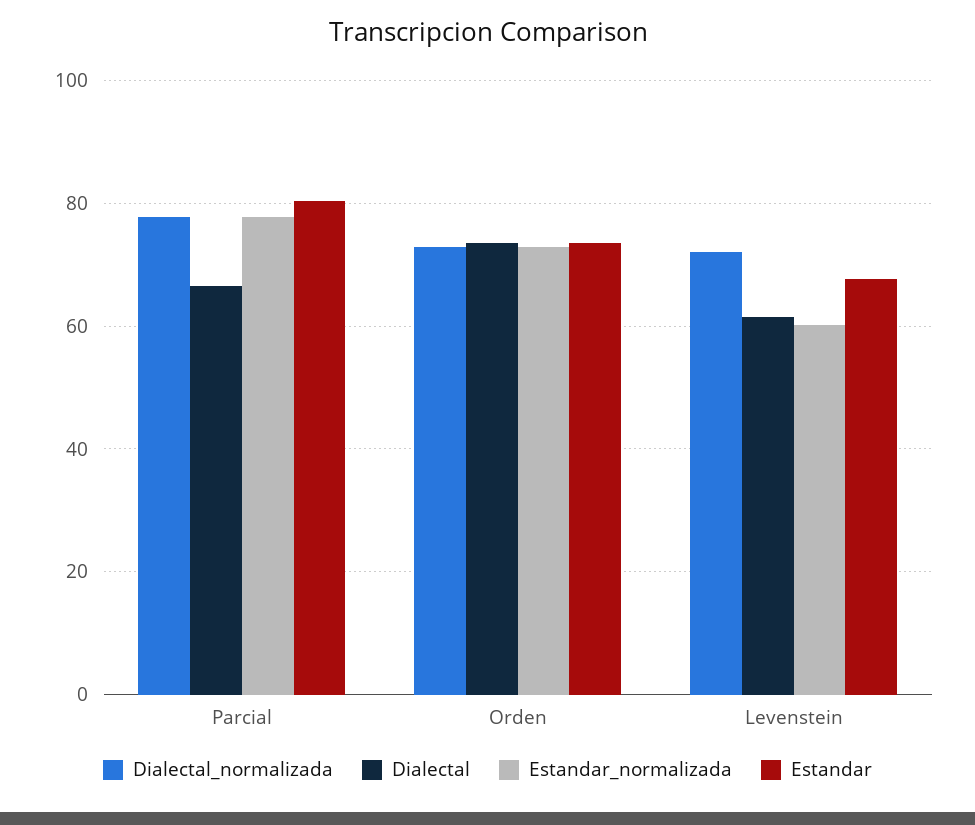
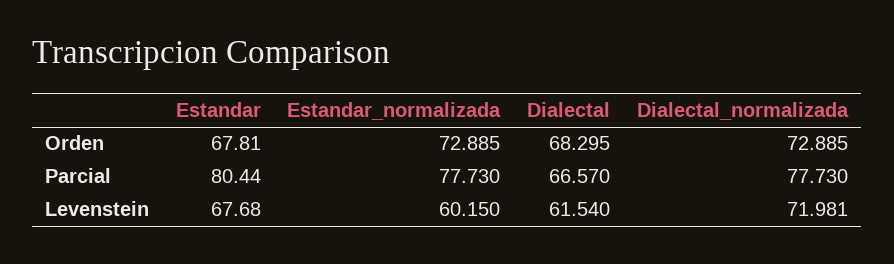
Dialectal, Orden: 74 -> 68.295
Estandar, Orden: 74 -> 67.81

